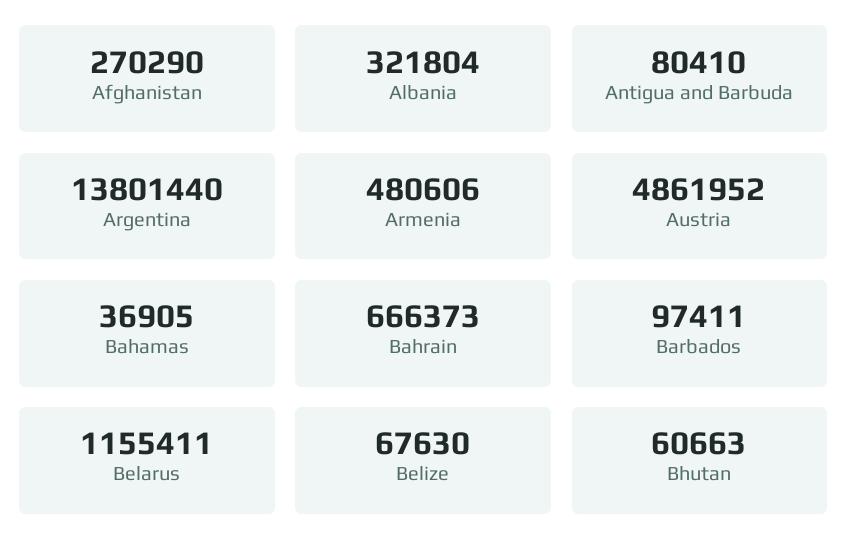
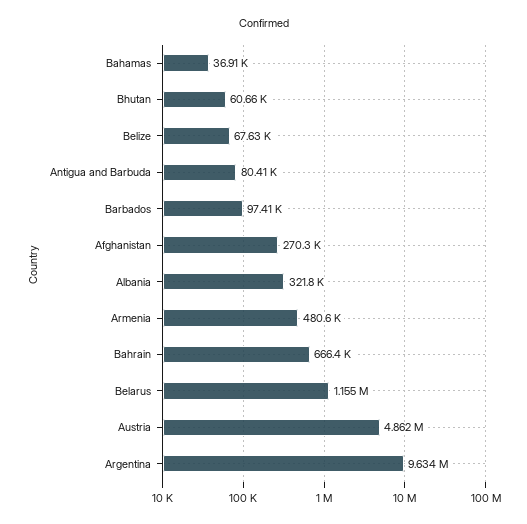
Argentina: 13801440 -> 9634000

